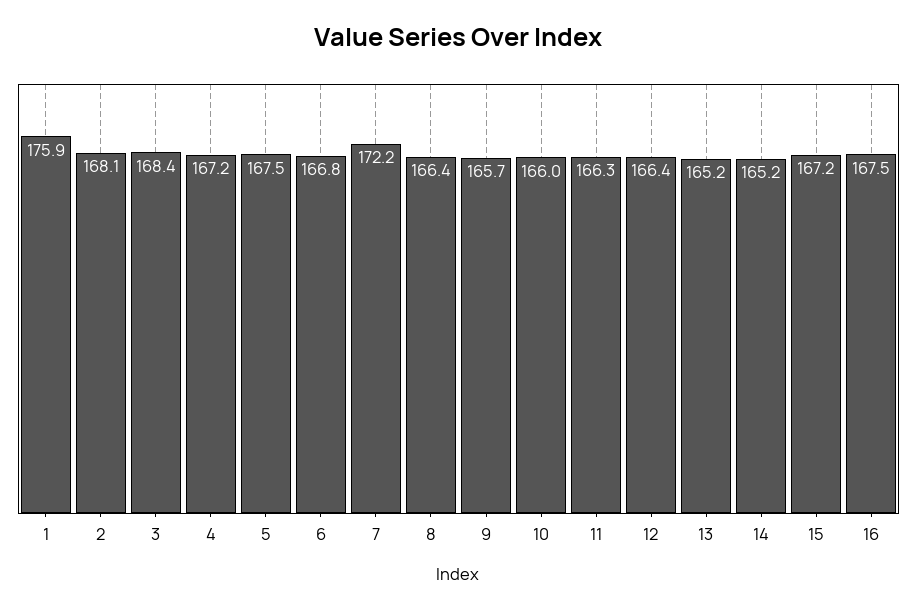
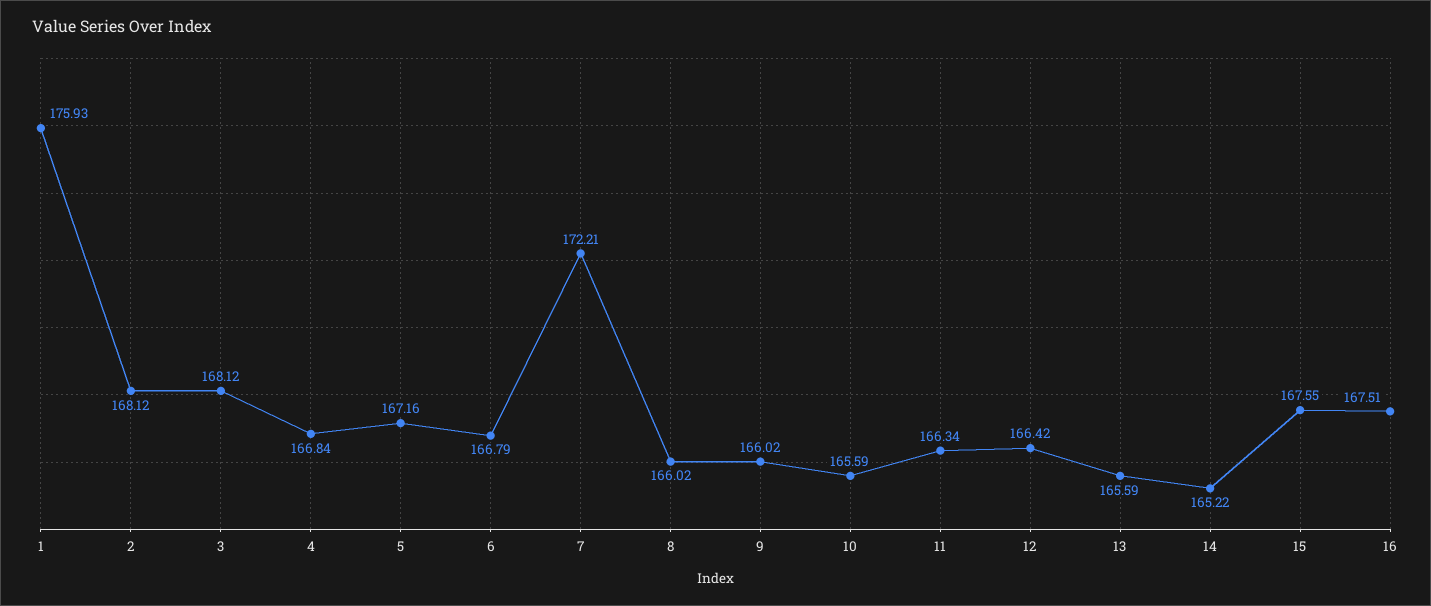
3: 168.4 -> 168.12
4: 167.2 -> 166.84
5: 167.5 -> 167.16
8: 166.4 -> 166.02
9: 165.7 -> 166.02
10: 166 -> 165.59
13: 165.2 -> 165.59
15: 167.2 -> 167.55

